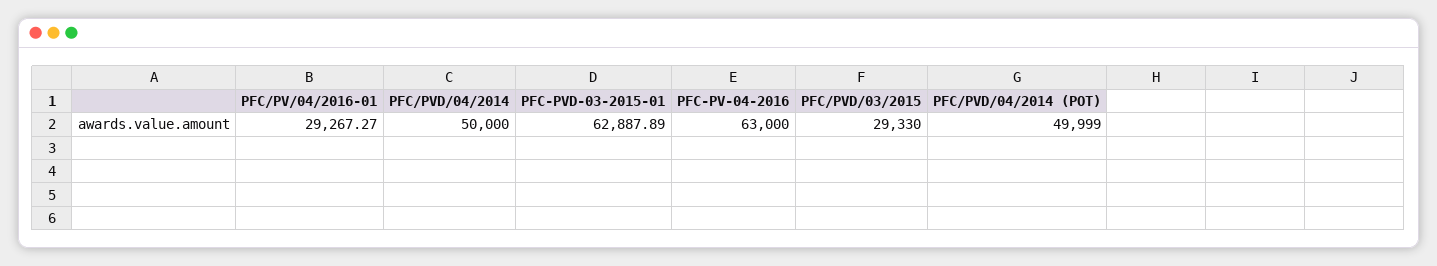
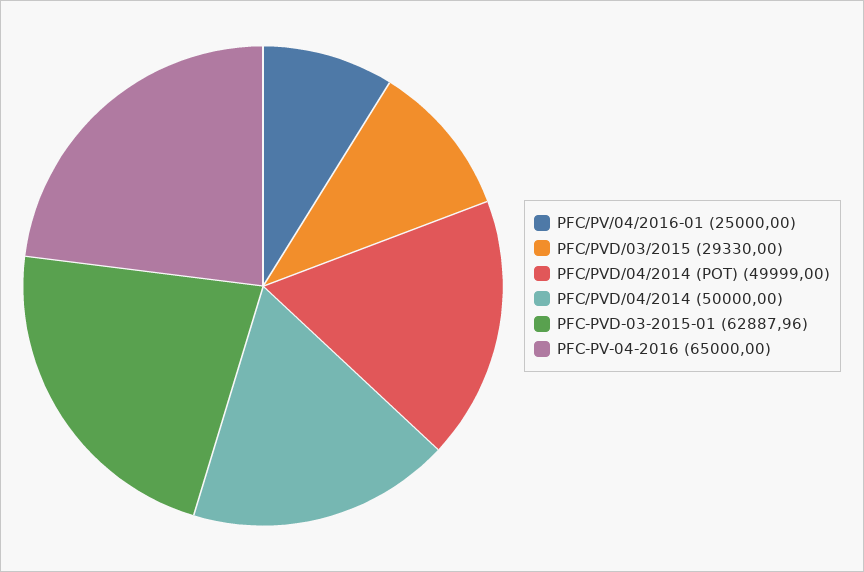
PFC/PV/04/2016-01: 29267.27 -> 25000
PFC-PVD-03-2015-01: 62887.89 -> 62887.96
PFC-PV-04-2016: 63000 -> 65000

